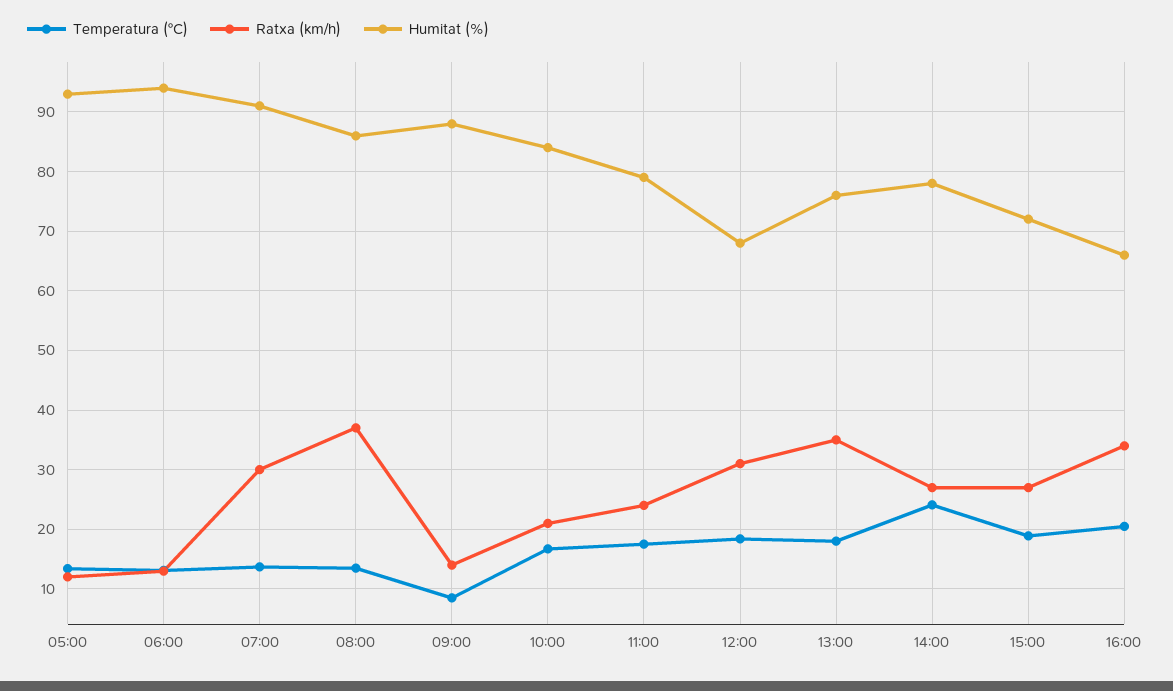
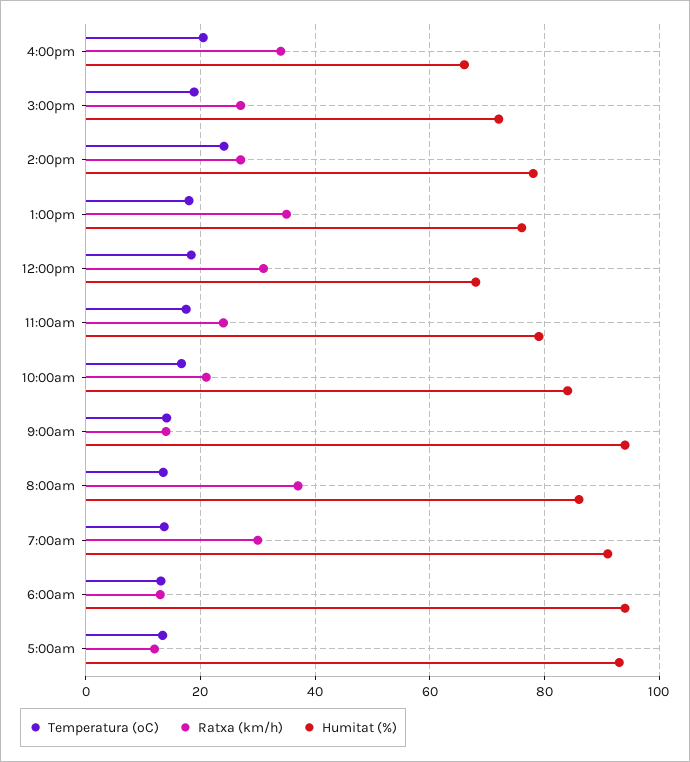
Temperatura (ºC), 09:00: 8 -> 14
Humitat (%), 09:00: 88 -> 94

